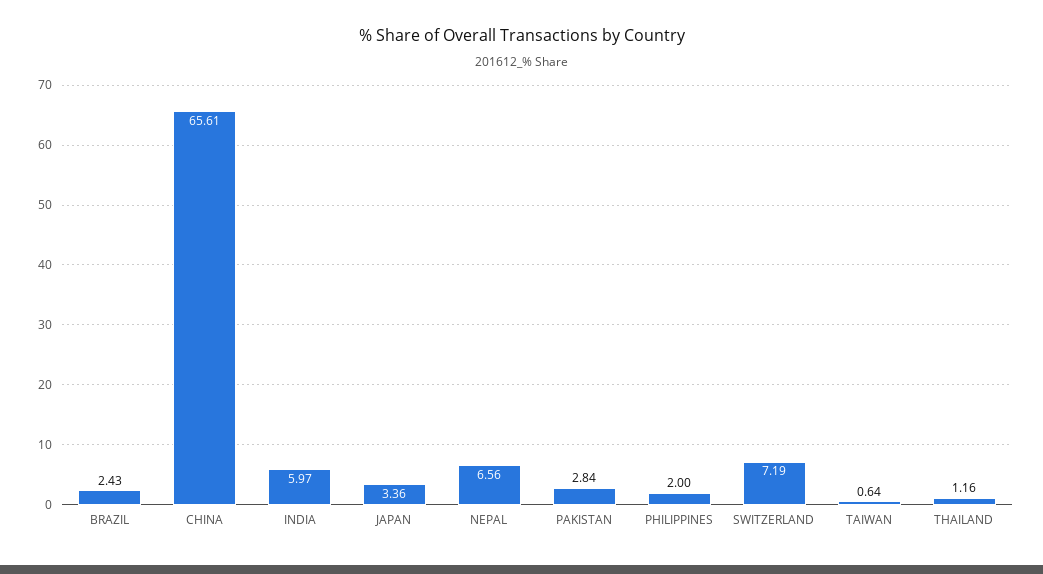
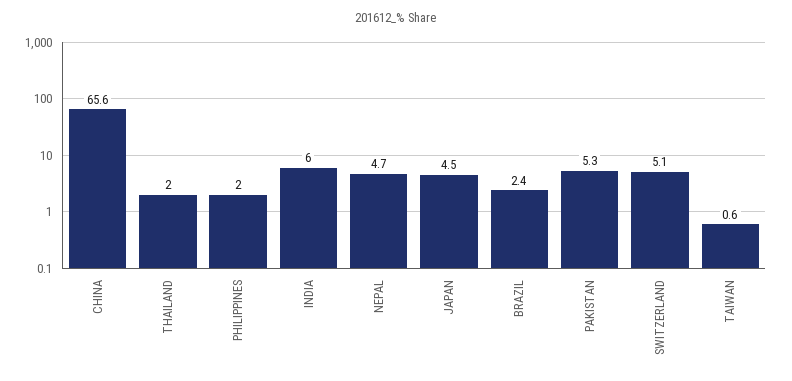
JAPAN: 3.36 -> 4.5
NEPAL: 6.56 -> 4.7
PAKISTAN: 2.84 -> 5.3
SWITZERLAND: 7.19 -> 5.1
THAILAND: 1.16 -> 2

